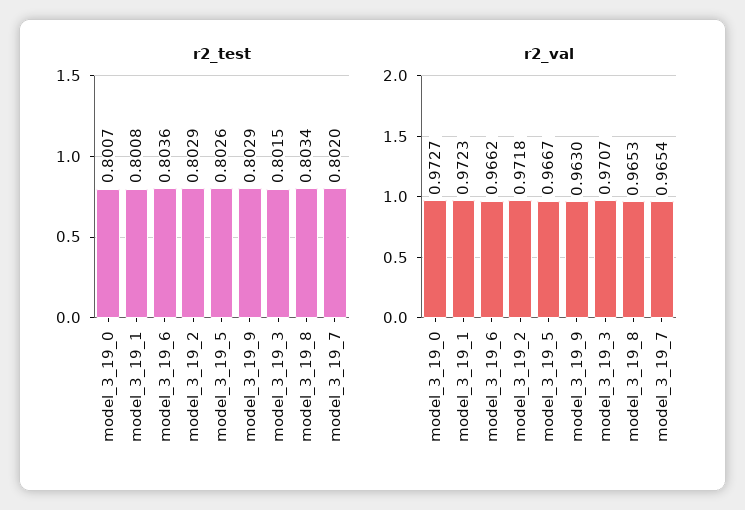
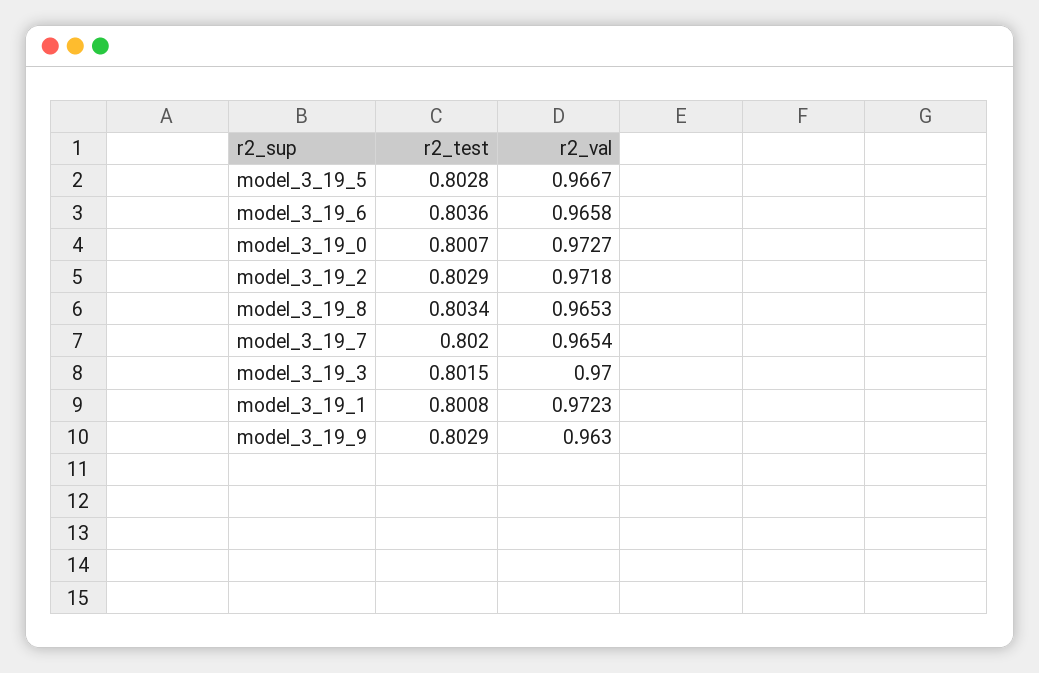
r2_test, model_3_19_5: 0.8026 -> 0.8028
r2_val, model_3_19_6: 0.9662 -> 0.9658
r2_val, model_3_19_3: 0.9707 -> 0.97

